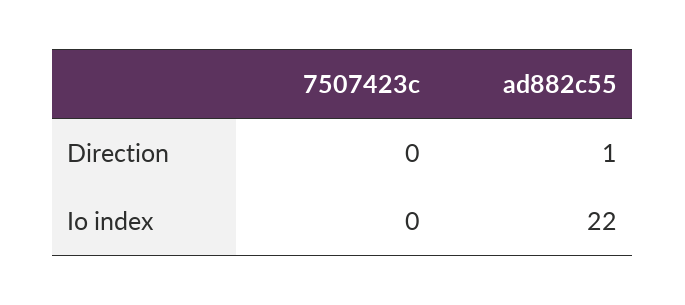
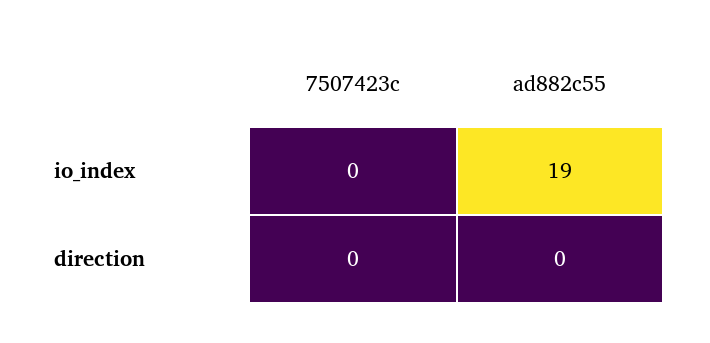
ad882c55, Direction: 1 -> 0
ad882c55, Io index: 22 -> 19

